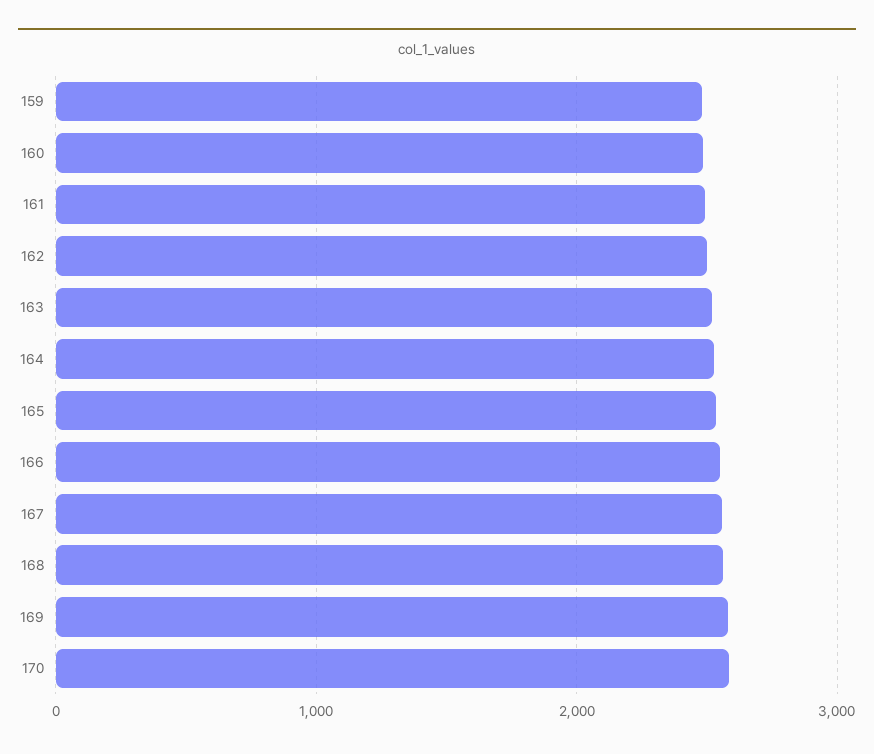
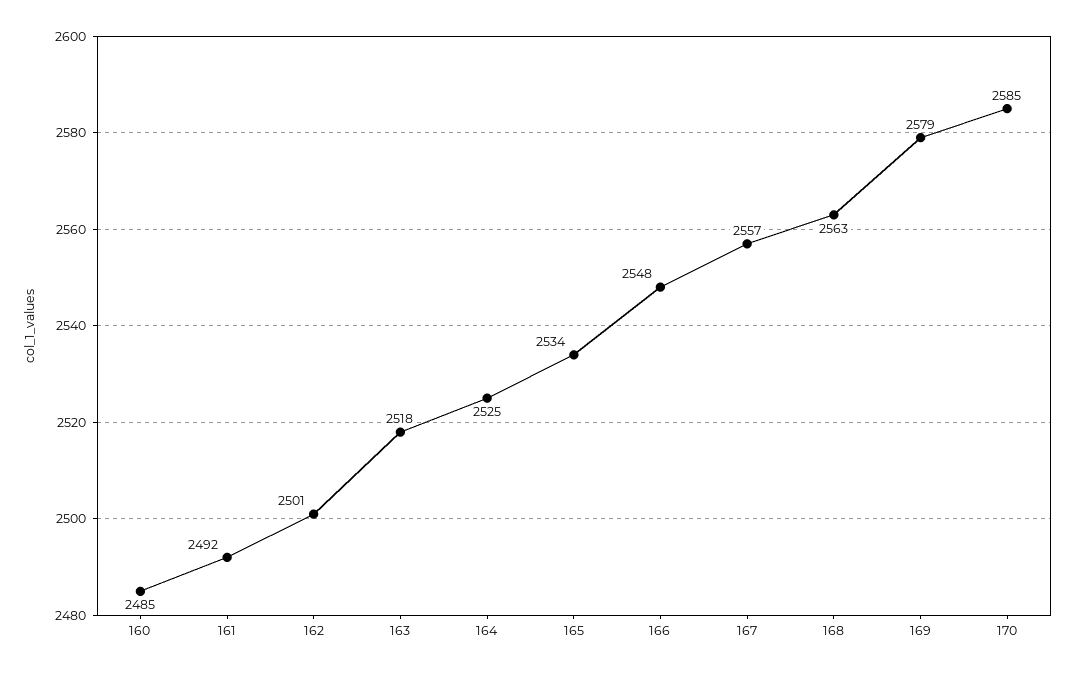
159: 2500 -> none

